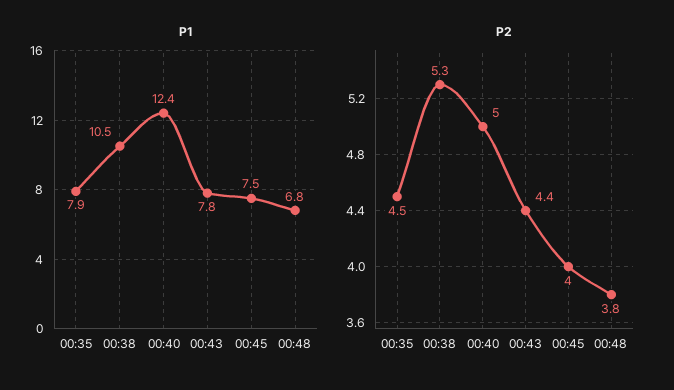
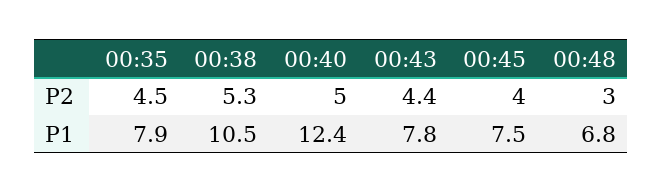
P2, 00:48: 3.8 -> 3

